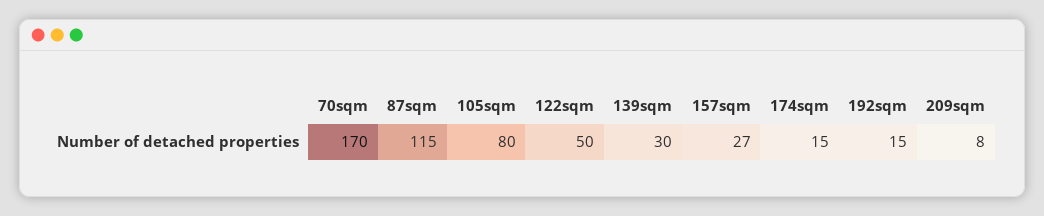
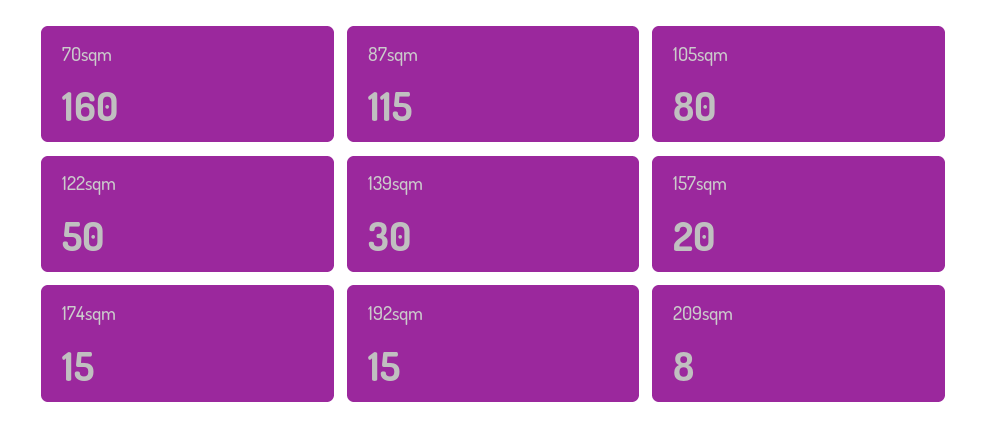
70sqm: 170 -> 160
157sqm: 27 -> 20

